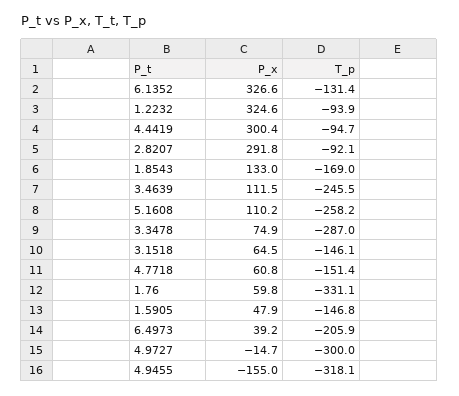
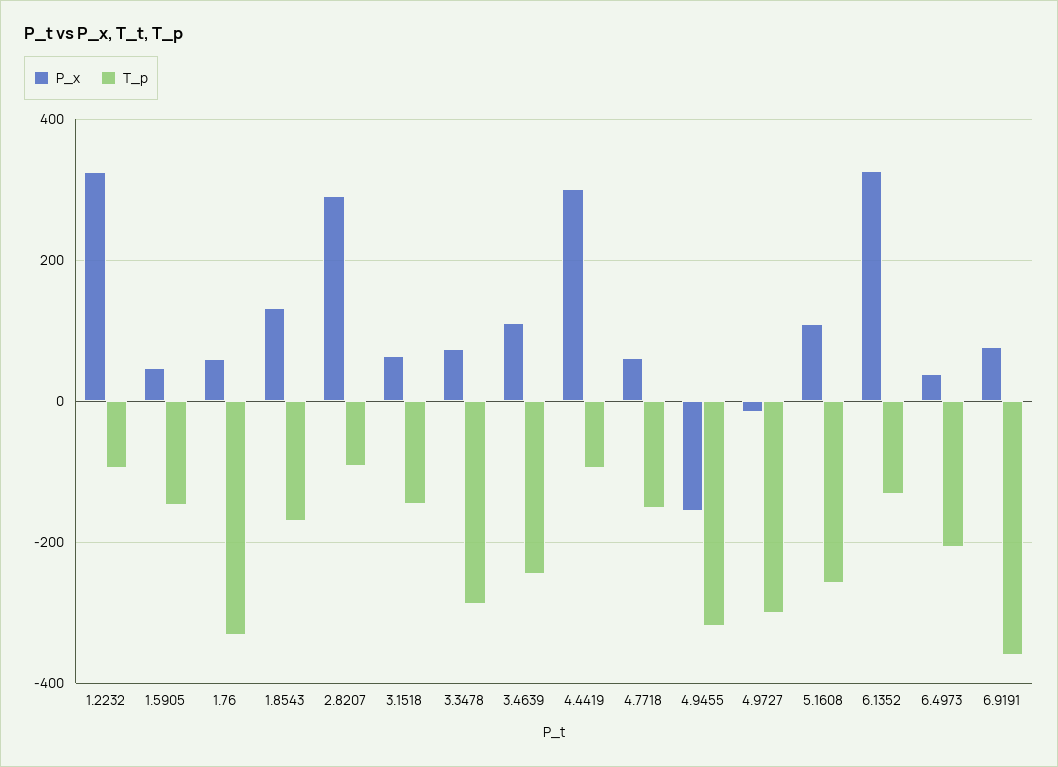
P_x, 6.9191: none -> 80
T_p, 6.9191: none -> -360

